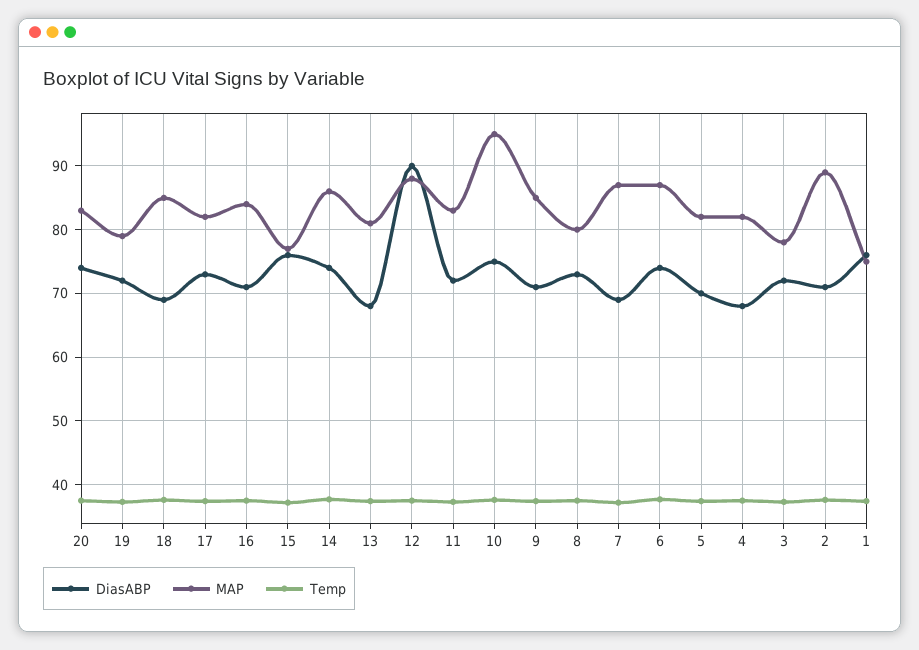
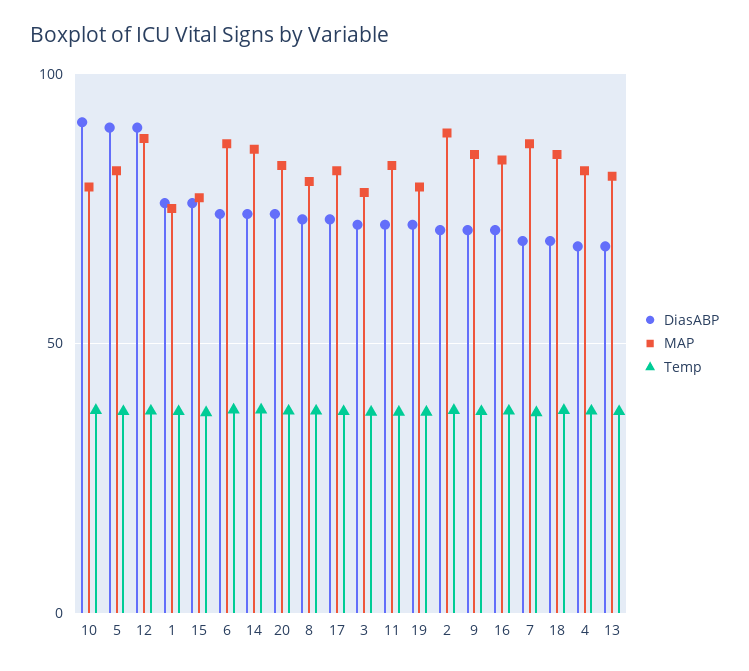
DiasABP, 10: 75 -> 90
MAP, 10: 95 -> 80
DiasABP, 5: 70 -> 90

